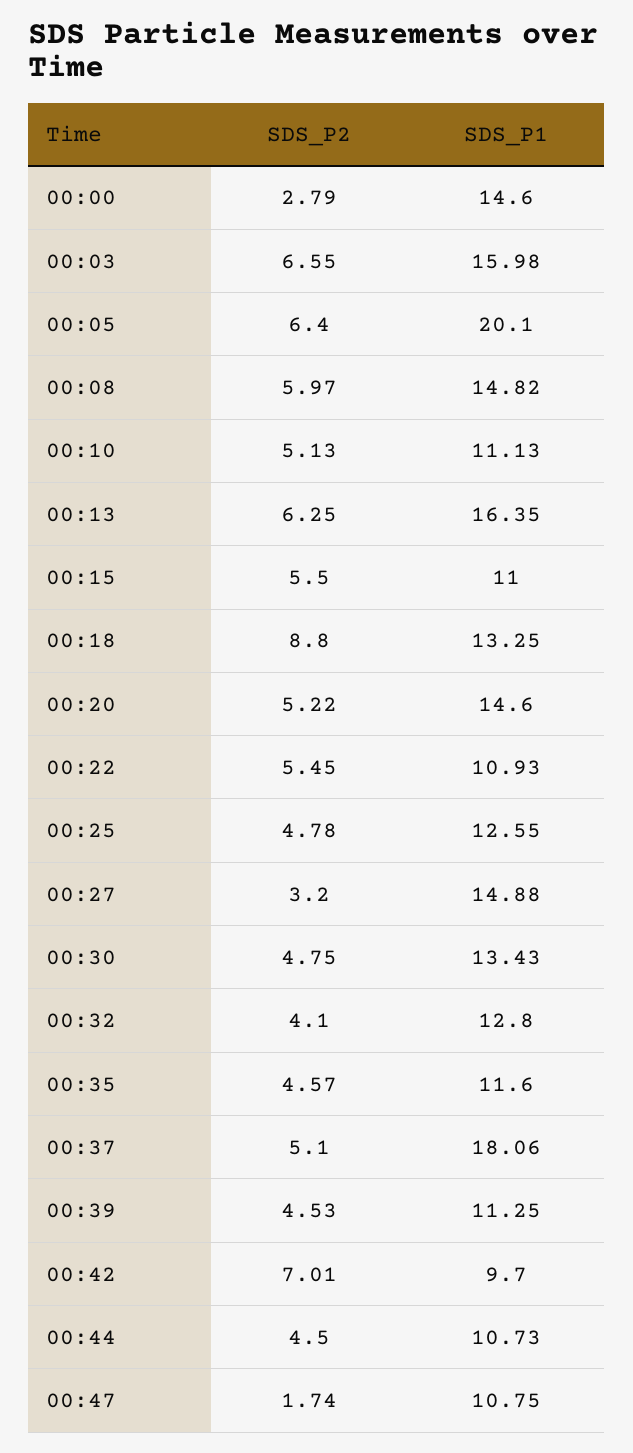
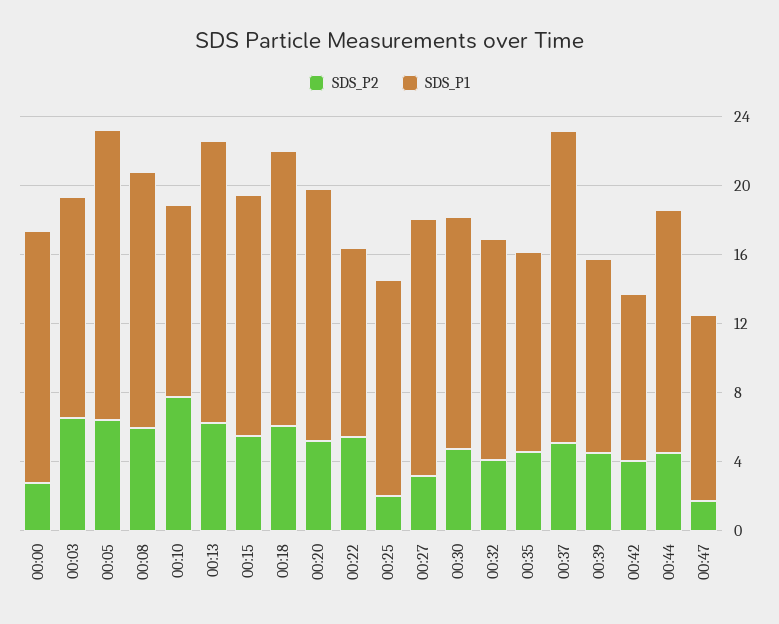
SDS_P1, 00:03: 15.98 -> 13
SDS_P1, 00:05: 20.1 -> 17
SDS_P2, 00:10: 5.13 -> 8
SDS_P1, 00:15: 11 -> 14
SDS_P2, 00:18: 8.8 -> 6
SDS_P1, 00:18: 13.25 -> 16
SDS_P2, 00:25: 4.78 -> 2
SDS_P2, 00:42: 7.01 -> 4
SDS_P1, 00:44: 10.73 -> 14

